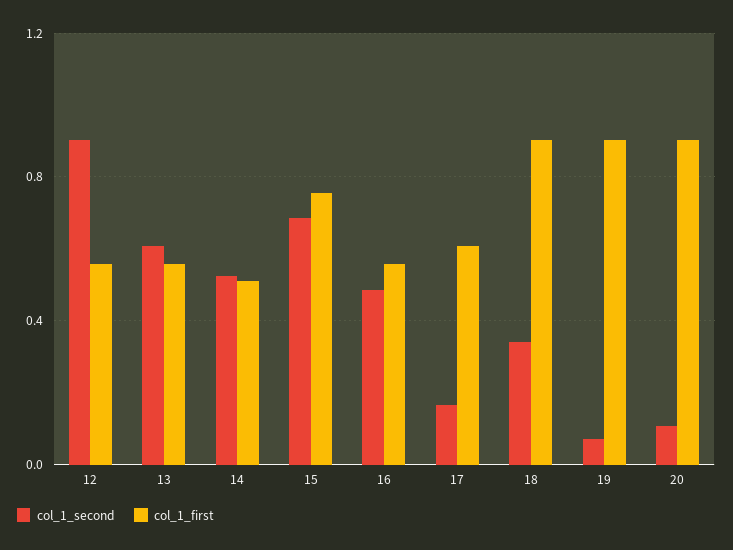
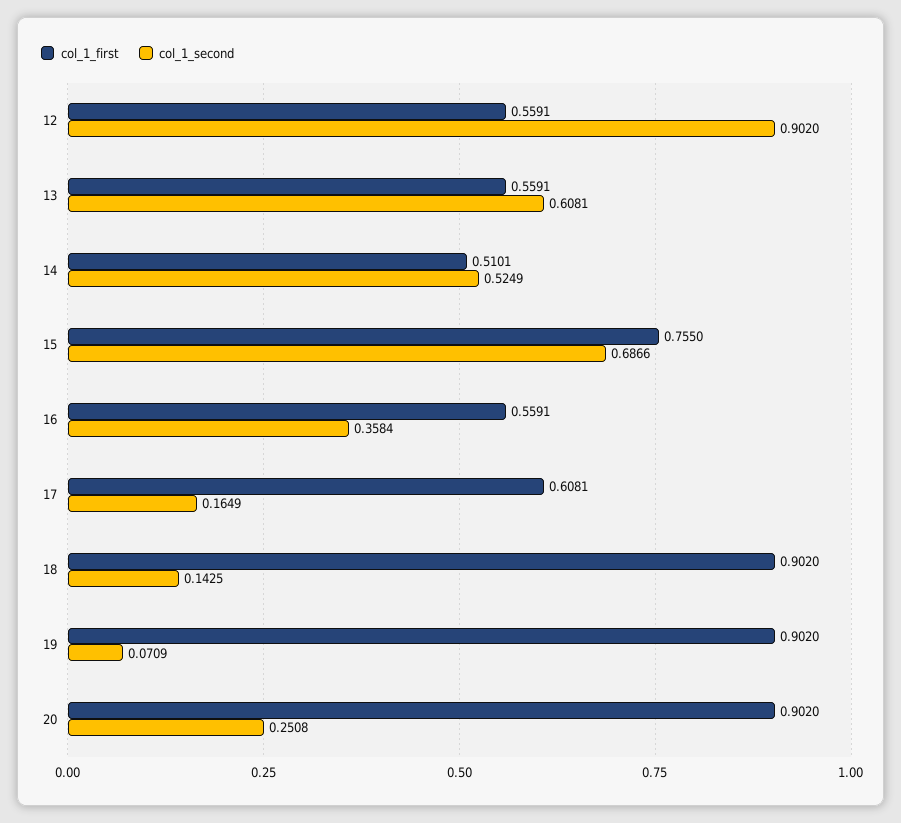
col_1_second, 16: 0.5 -> 0.3584
col_1_second, 18: 0.35 -> 0.1425
col_1_second, 20: 0.1 -> 0.2508

